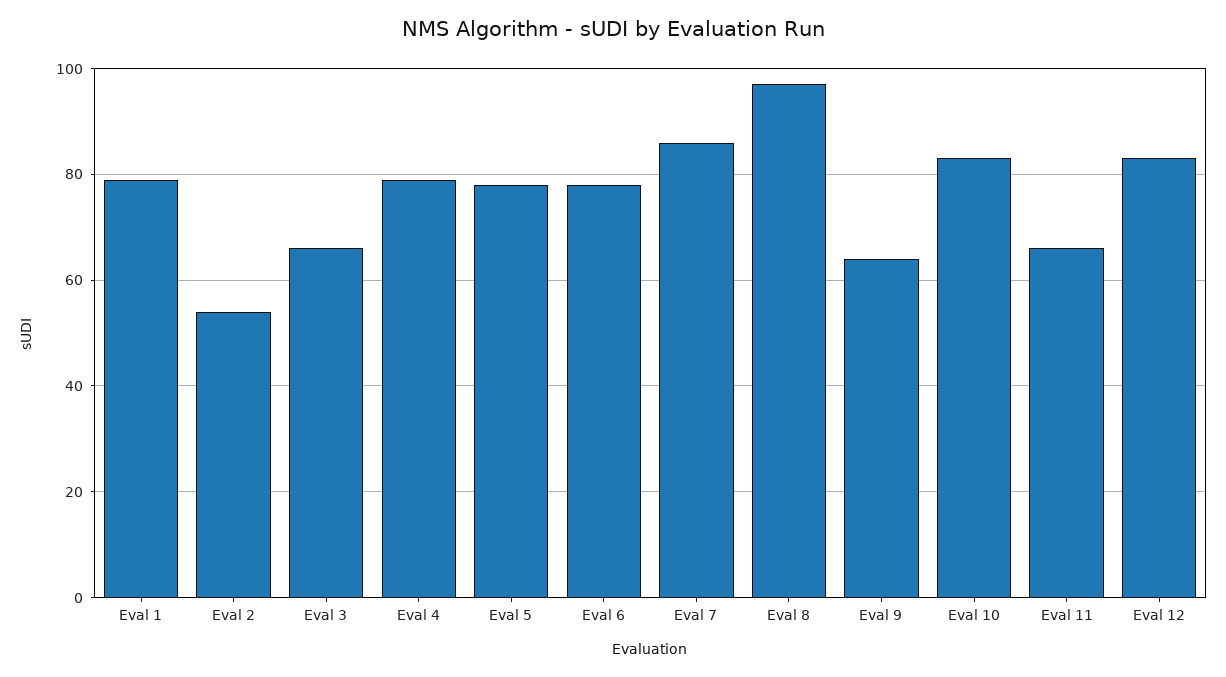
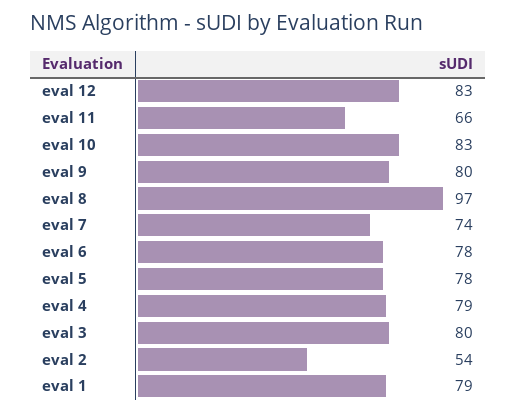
Eval 3: 65 -> 80
Eval 7: 85 -> 74
Eval 9: 65 -> 80

